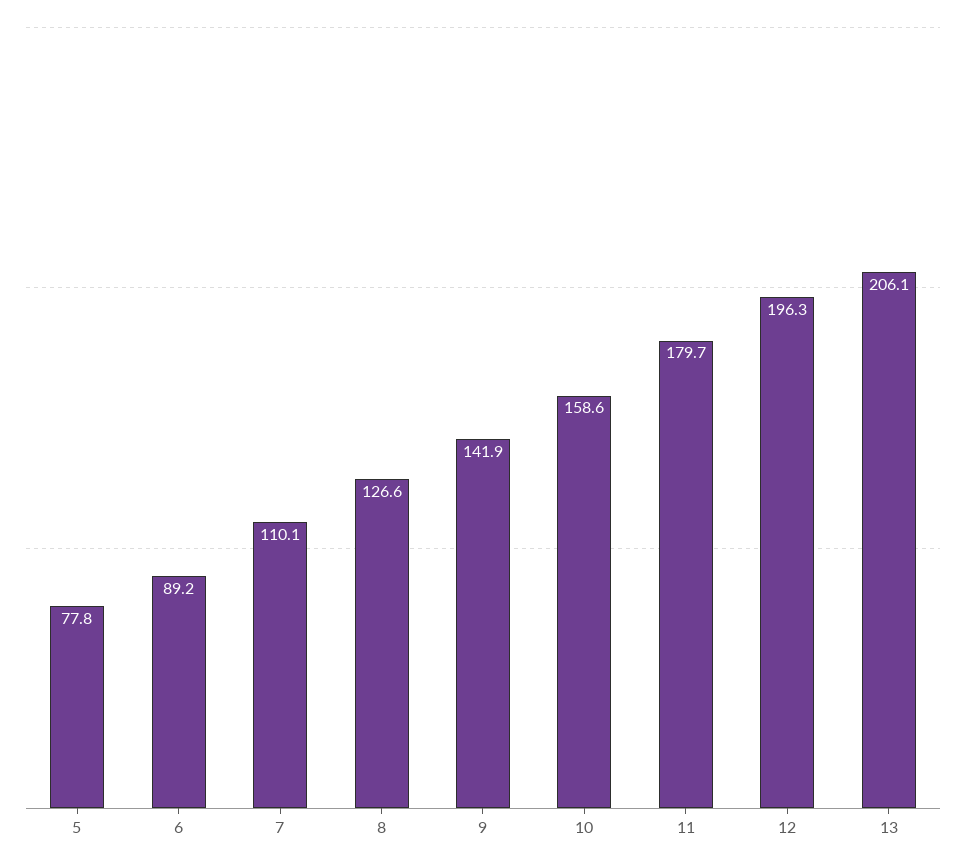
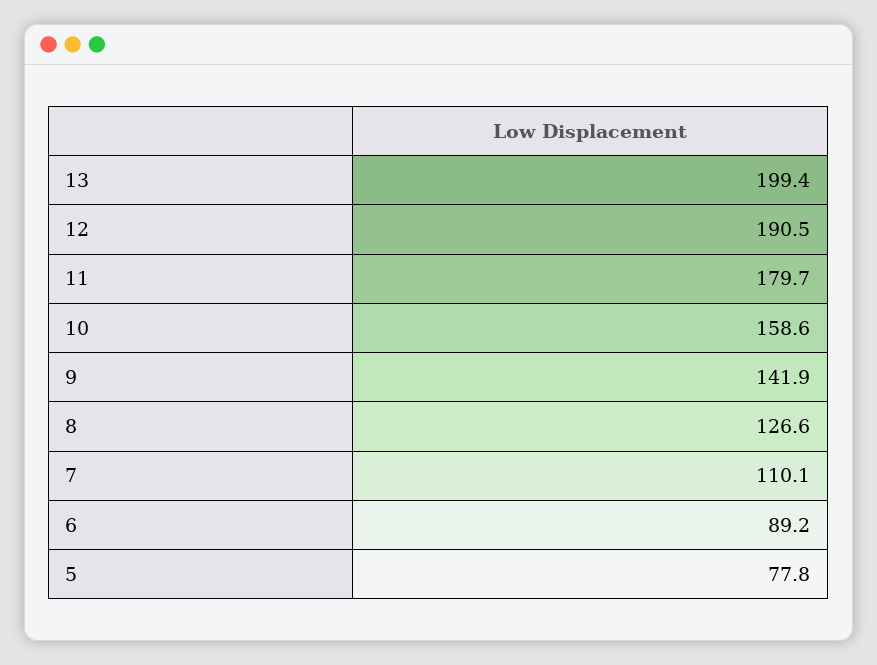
12: 196.3 -> 190.5
13: 206.1 -> 199.4

